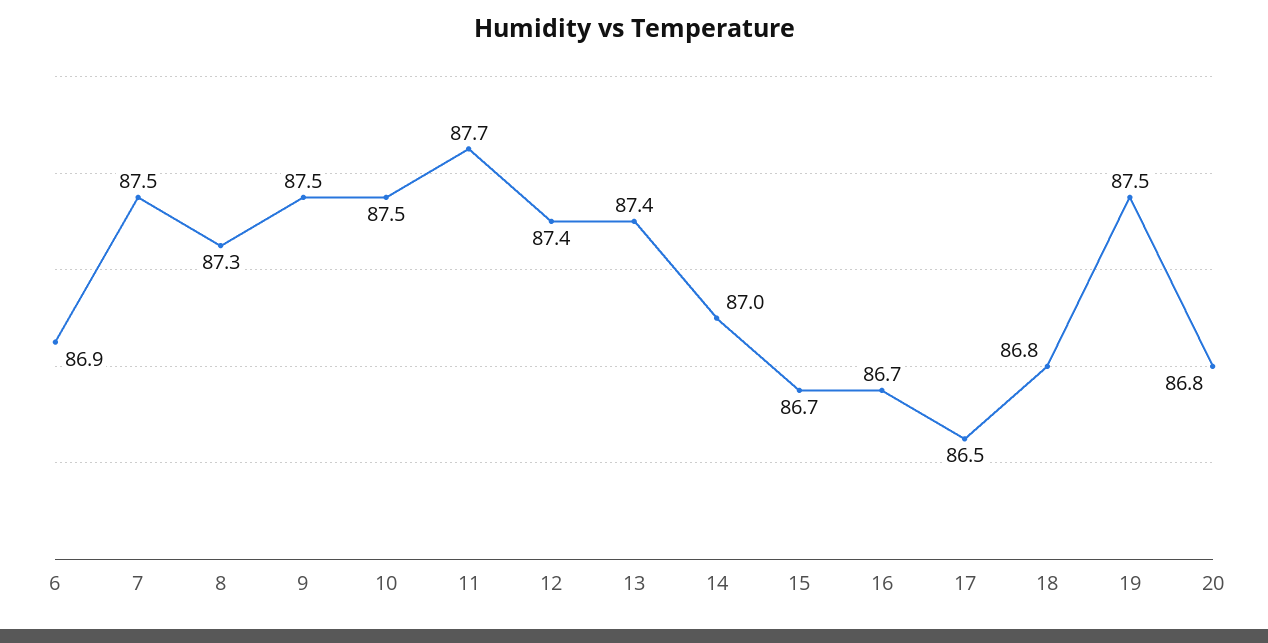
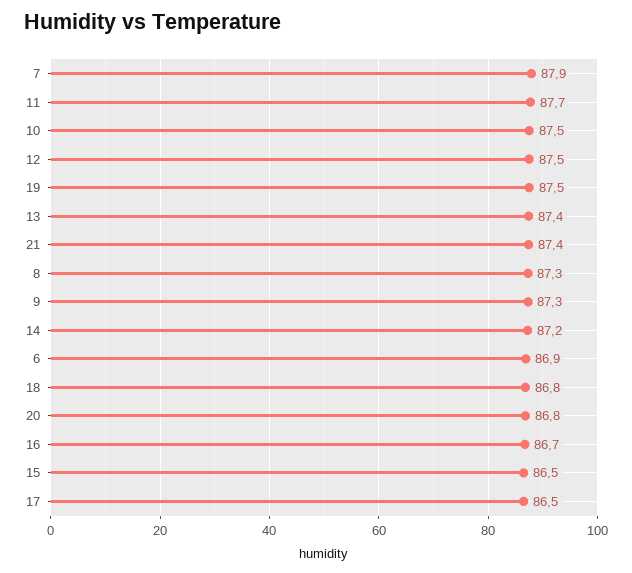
7: 87.5 -> 87.9
9: 87.5 -> 87.3
12: 87.4 -> 87.5
14: 87 -> 87.2
15: 86.7 -> 86.5
21: none -> 87.4

